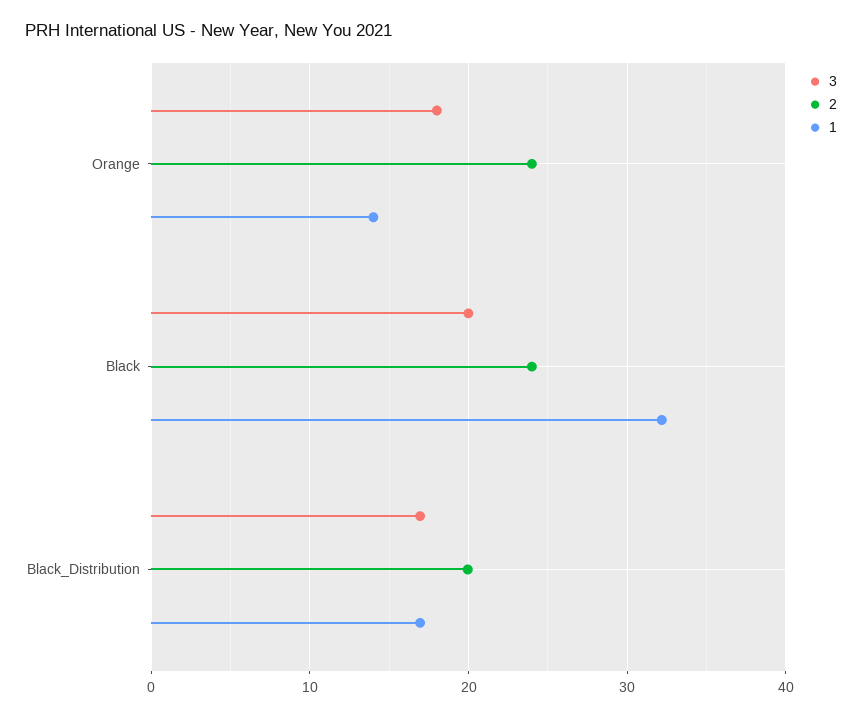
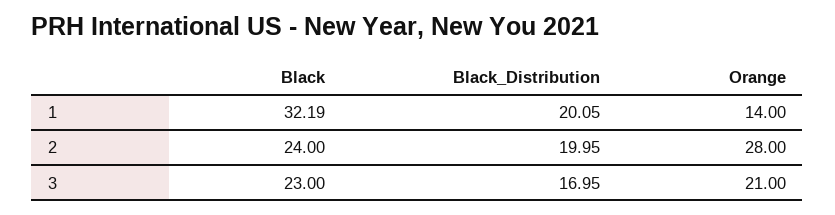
3, Orange: 18 -> 21
2, Orange: 24 -> 28
3, Black: 20 -> 23
1, Black_Distribution: 17 -> 20.05

